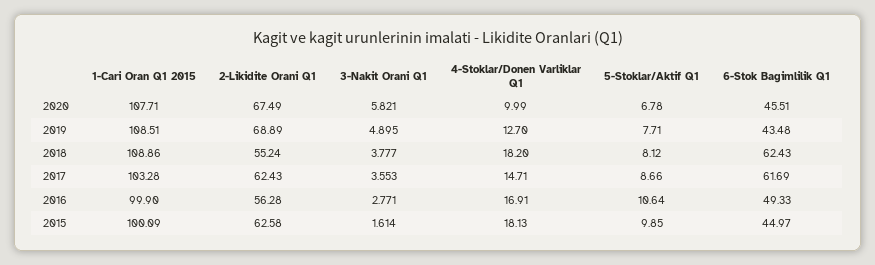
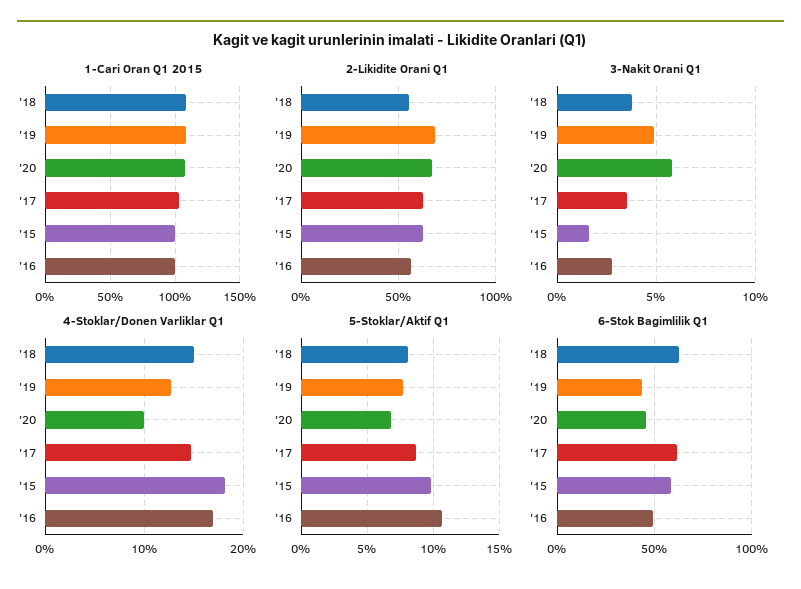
4-Stoklar/Donen Varliklar Q1, 2018: 18.2 -> 15
6-Stok Bagimlilik Q1, 2015: 44.97 -> 60

